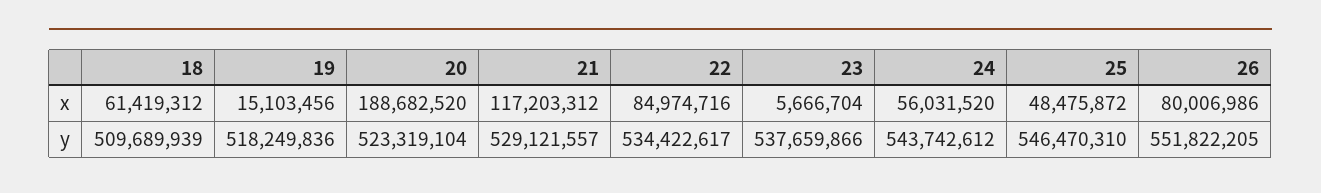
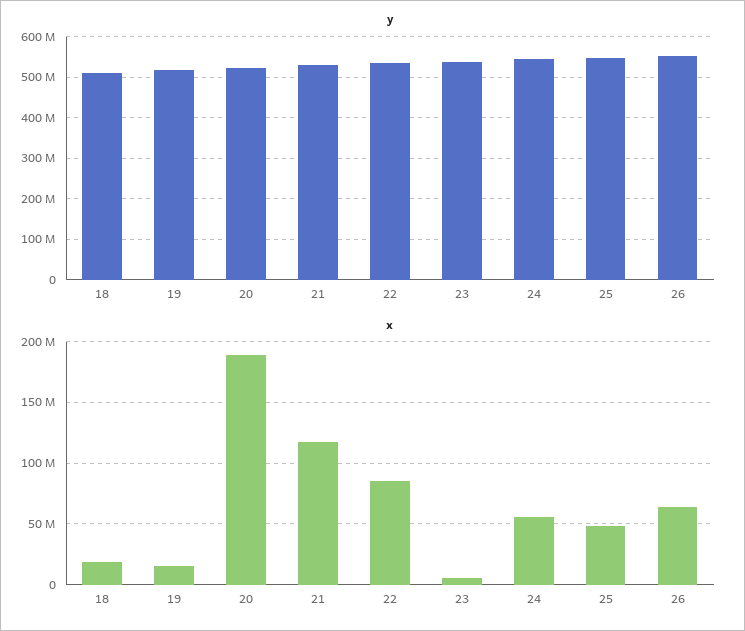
x, 18: 61419312 -> 20000000
x, 26: 80006986 -> 65000000

